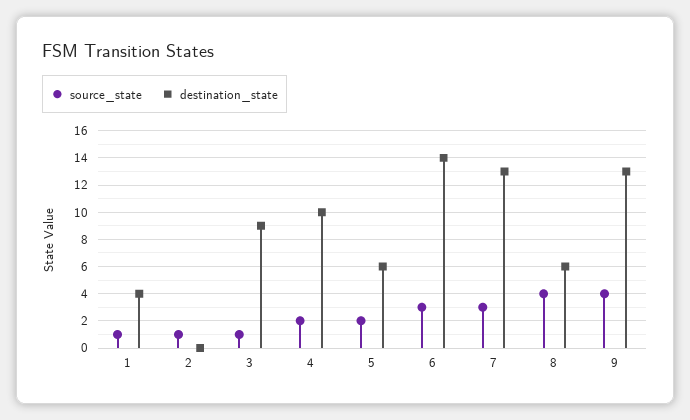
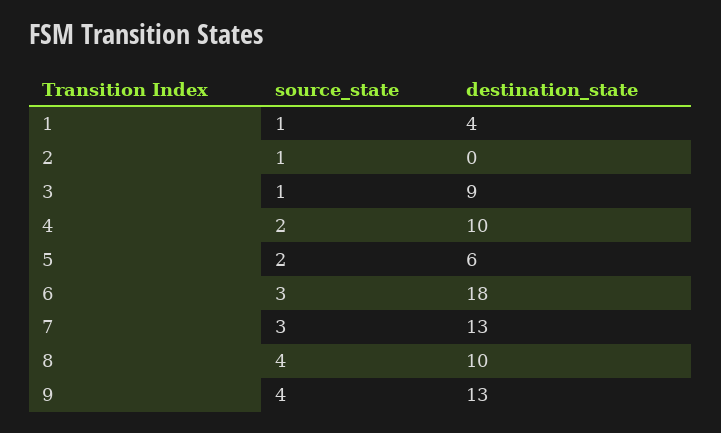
destination_state, 6: 14 -> 18
destination_state, 8: 6 -> 10

